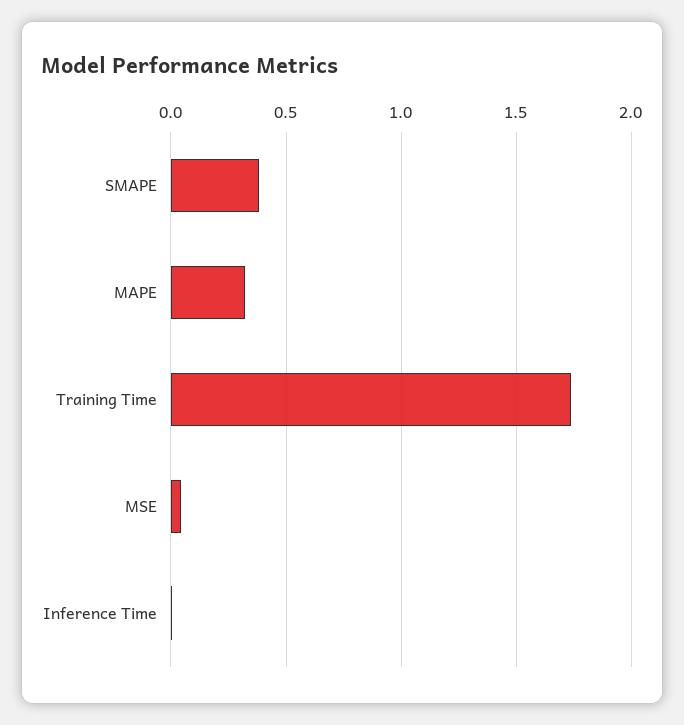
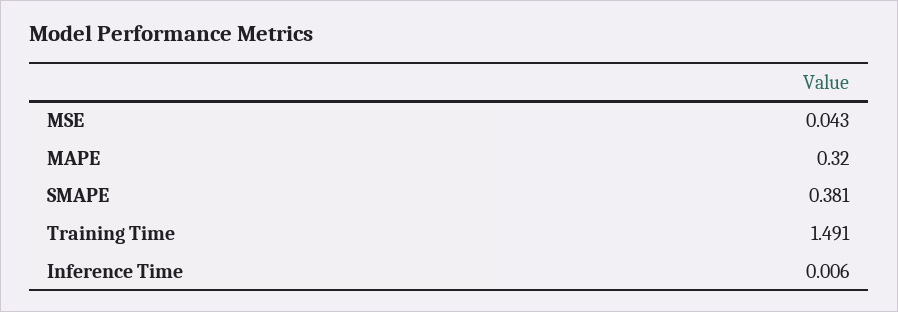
Training Time: 1.75 -> 1.491

